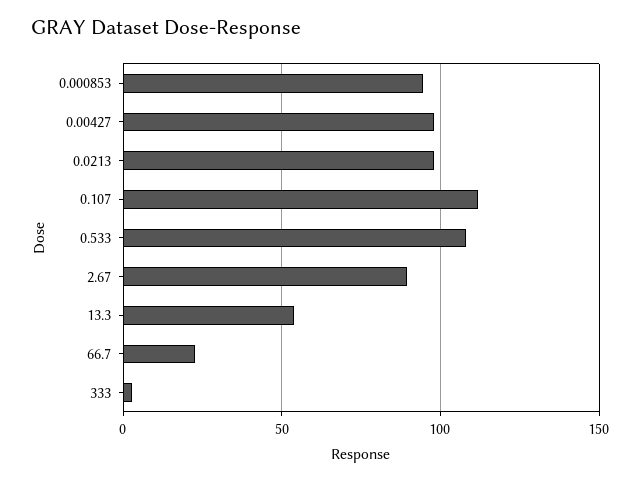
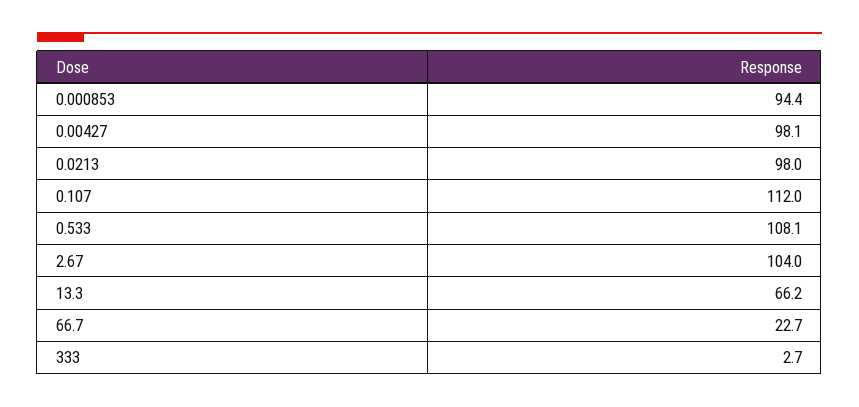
2.67: 90 -> 104
13.3: 55 -> 66.2

